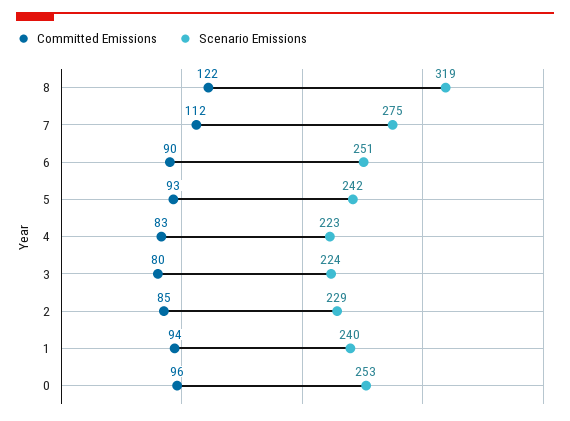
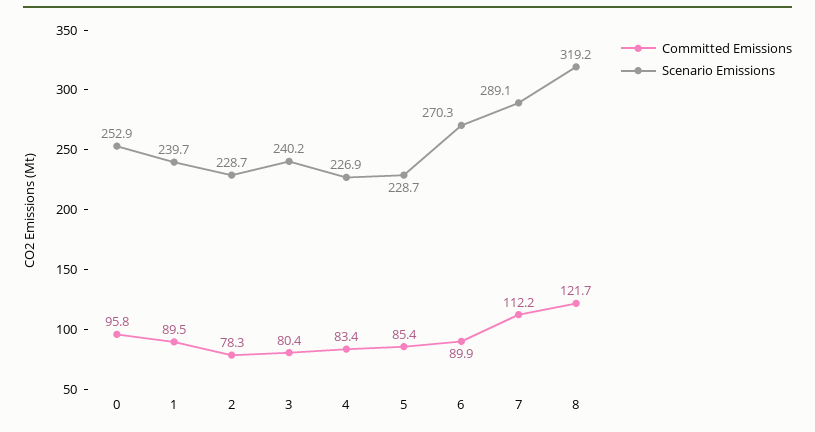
Scenario Emissions, 7: 275 -> 289.1
Scenario Emissions, 6: 251 -> 270.3
Committed Emissions, 5: 93 -> 85.4
Scenario Emissions, 5: 242 -> 228.7
Scenario Emissions, 4: 223 -> 226.9
Scenario Emissions, 3: 224 -> 240.2
Committed Emissions, 2: 85 -> 78.3
Committed Emissions, 1: 94 -> 89.5

